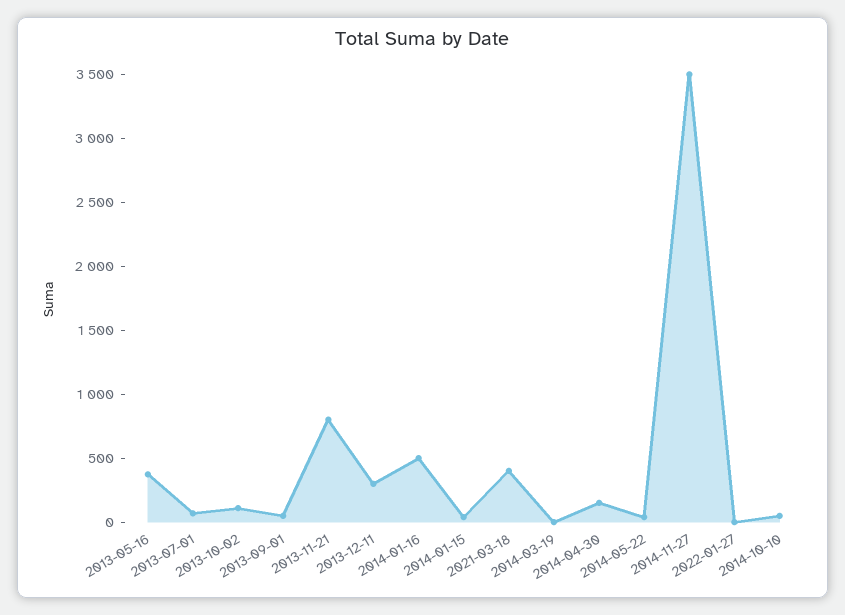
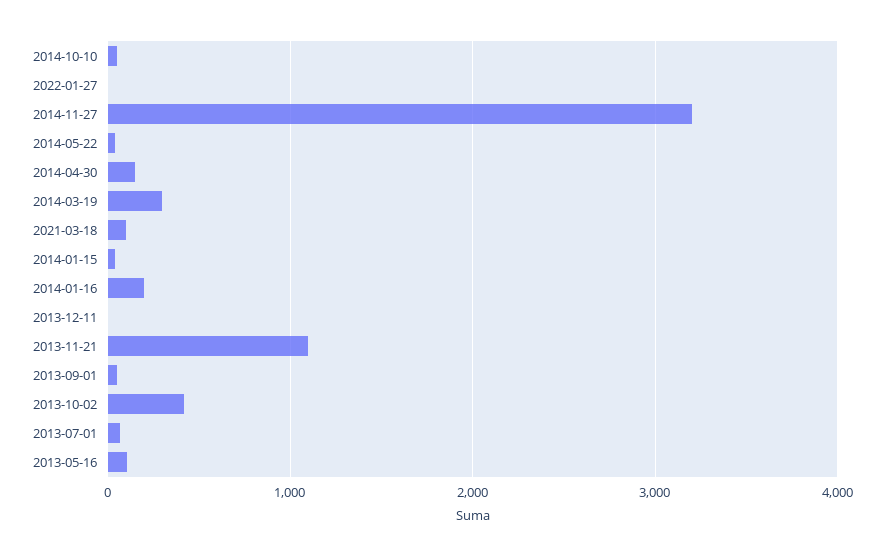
2013-05-16: 400 -> 100
2013-10-02: 100 -> 400
2013-11-21: 800 -> 1100
2013-12-11: 300 -> 0
2014-01-16: 500 -> 200
2021-03-18: 400 -> 100
2014-03-19: 0 -> 300
2014-11-27: 3500 -> 3200

